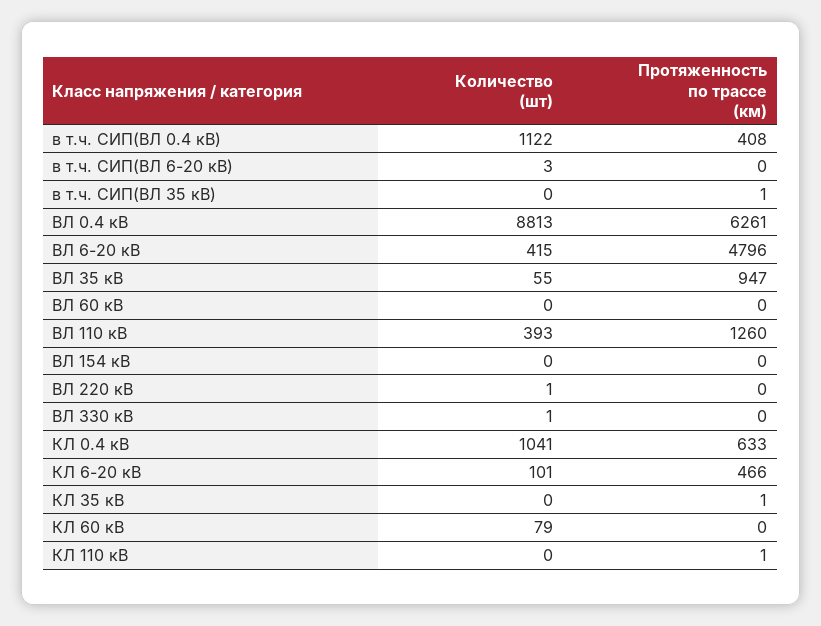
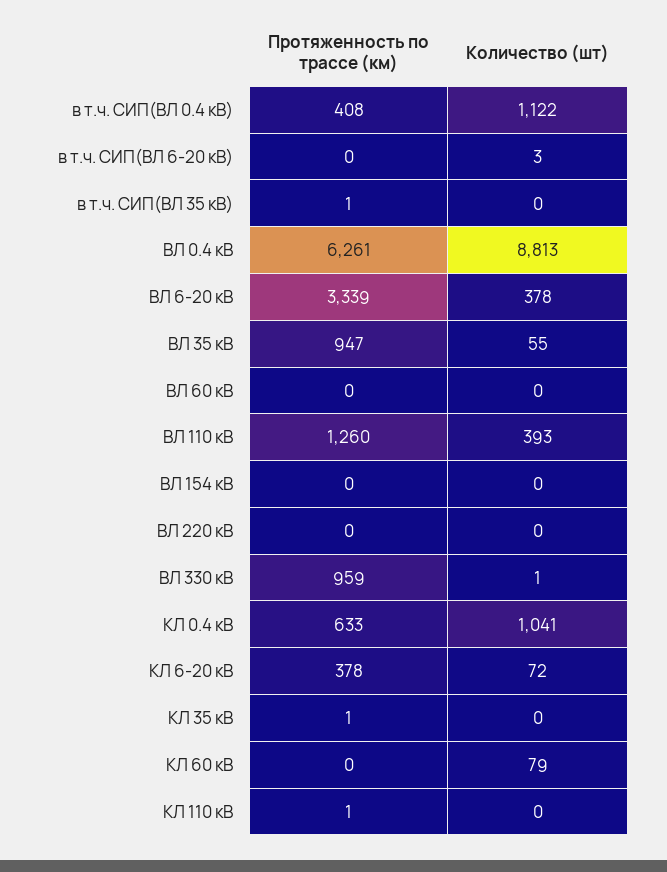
Количество (шт), ВЛ 6-20 кВ: 415 -> 378
Протяженность по трассе (км), ВЛ 6-20 кВ: 4796 -> 3339
Количество (шт), ВЛ 220 кВ: 1 -> 0
Протяженность по трассе (км), ВЛ 330 кВ: 0 -> 959
Количество (шт), КЛ 6-20 кВ: 101 -> 72
Протяженность по трассе (км), КЛ 6-20 кВ: 466 -> 378

